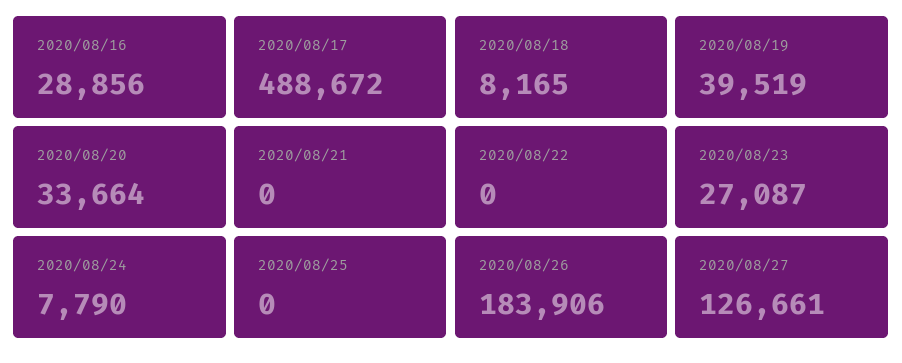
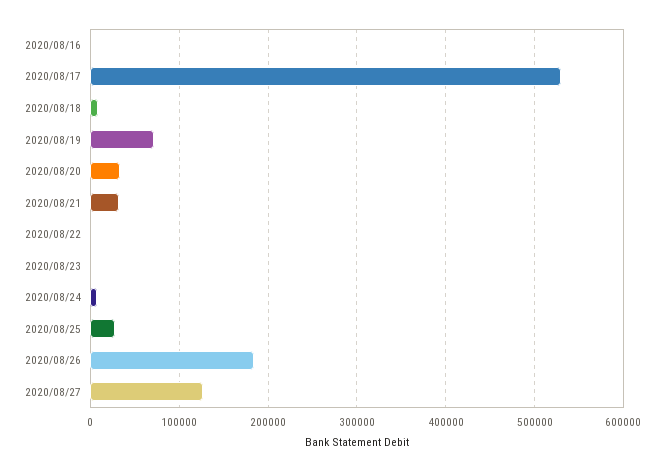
2020/08/16: 28856 -> 0
2020/08/17: 488672 -> 530000
2020/08/19: 39519 -> 70000
2020/08/21: 0 -> 30000
2020/08/23: 27087 -> 0
2020/08/25: 0 -> 30000

